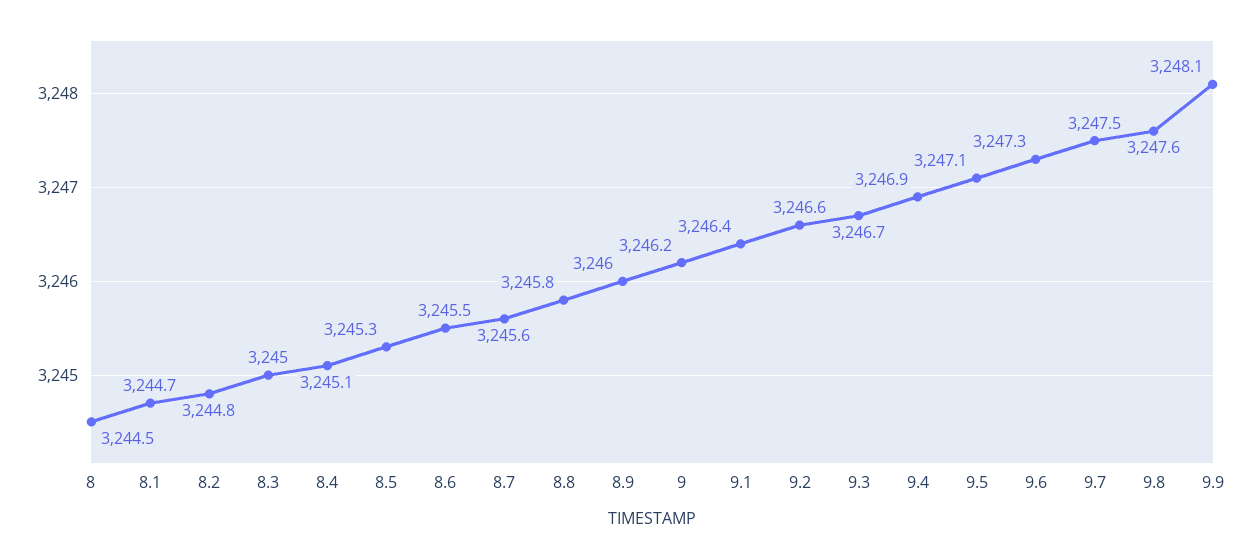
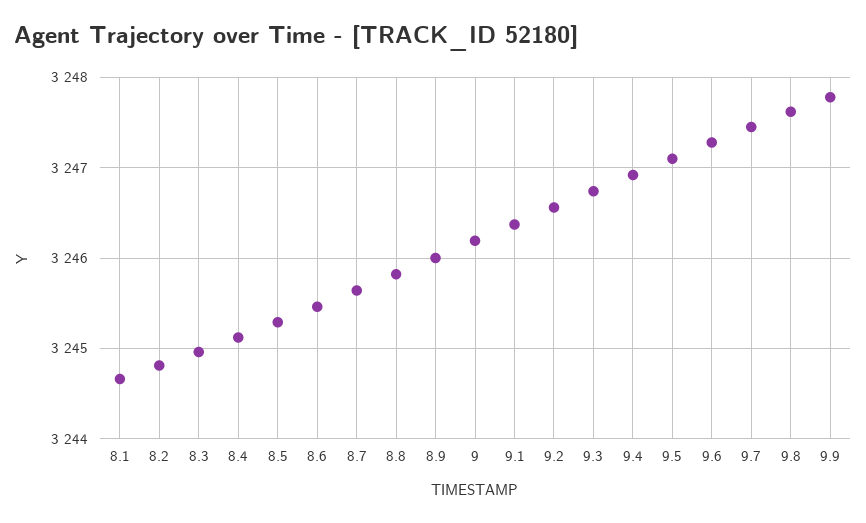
8: 3244.5 -> none
9.9: 3248.1 -> 3247.8

